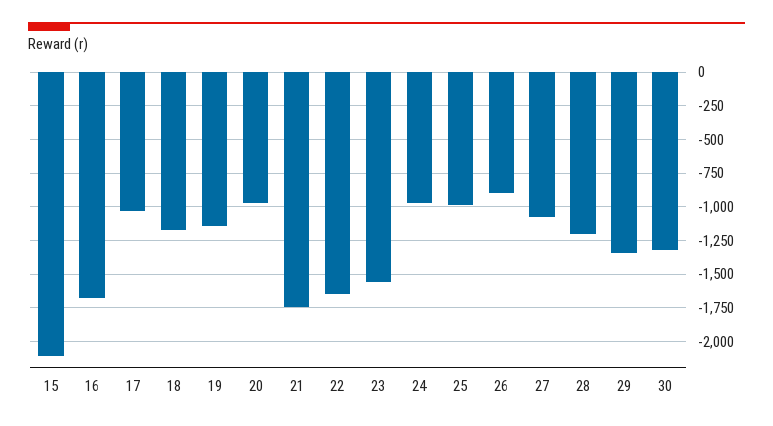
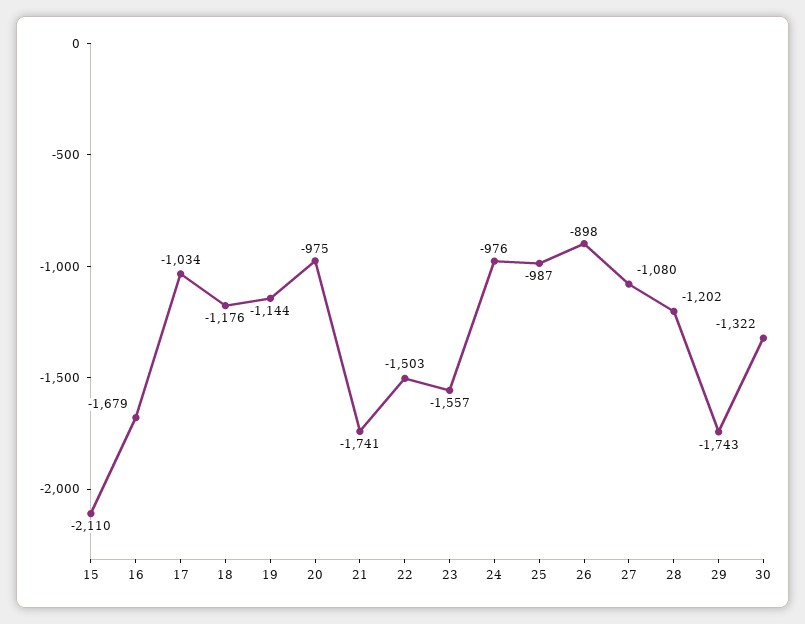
22: -1650 -> -1503
29: -1350 -> -1743

